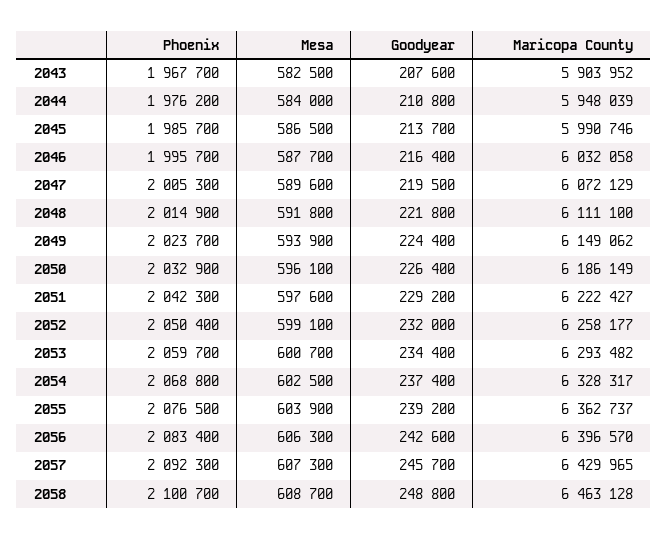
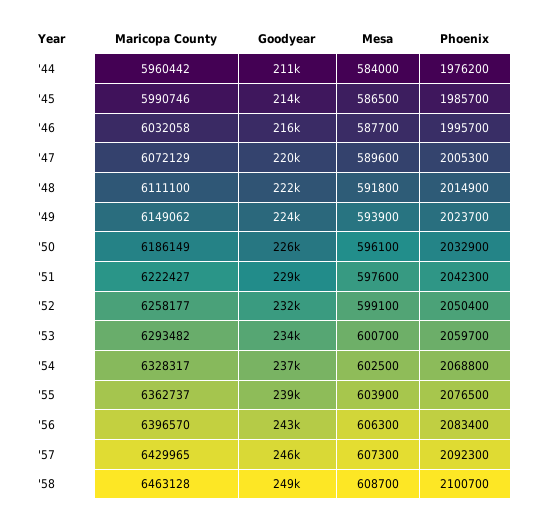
Phoenix, 2043: 1967700 -> none
Mesa, 2043: 582500 -> none
Goodyear, 2043: 207600 -> none
Maricopa County, 2043: 5903952 -> none
Maricopa County, 2044: 5948039 -> 5960442

